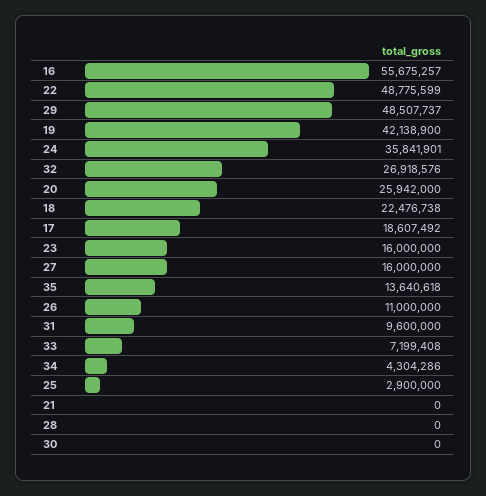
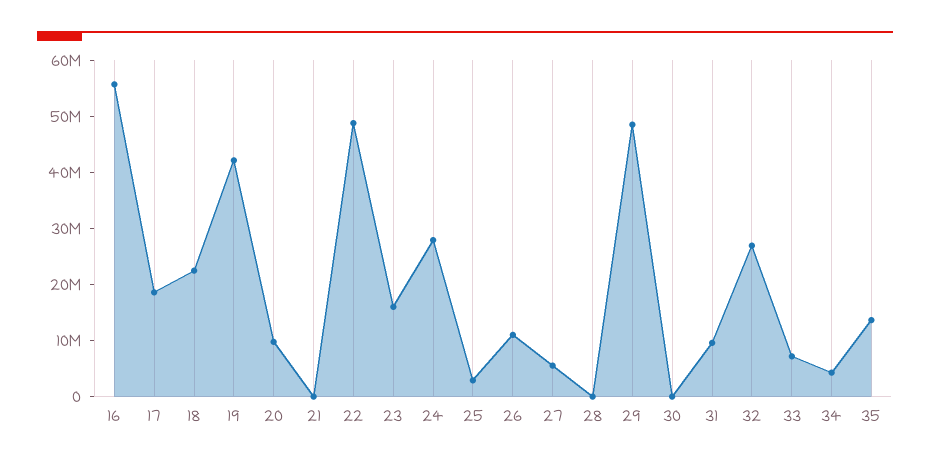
24: 35841901 -> 28000000
20: 25942000 -> 10000000
27: 16000000 -> 6000000

